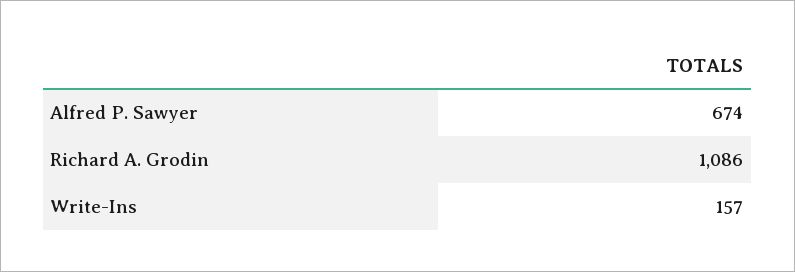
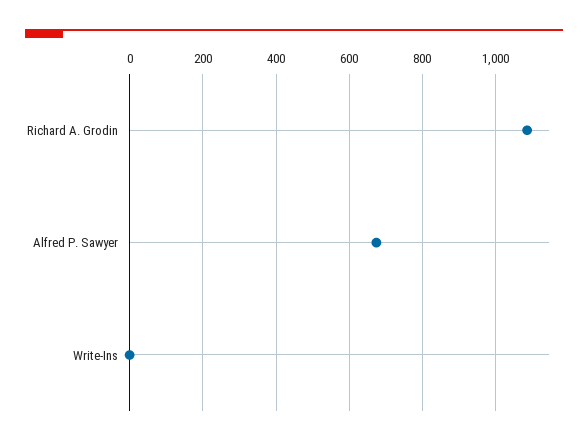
Write-Ins: 157 -> 0

